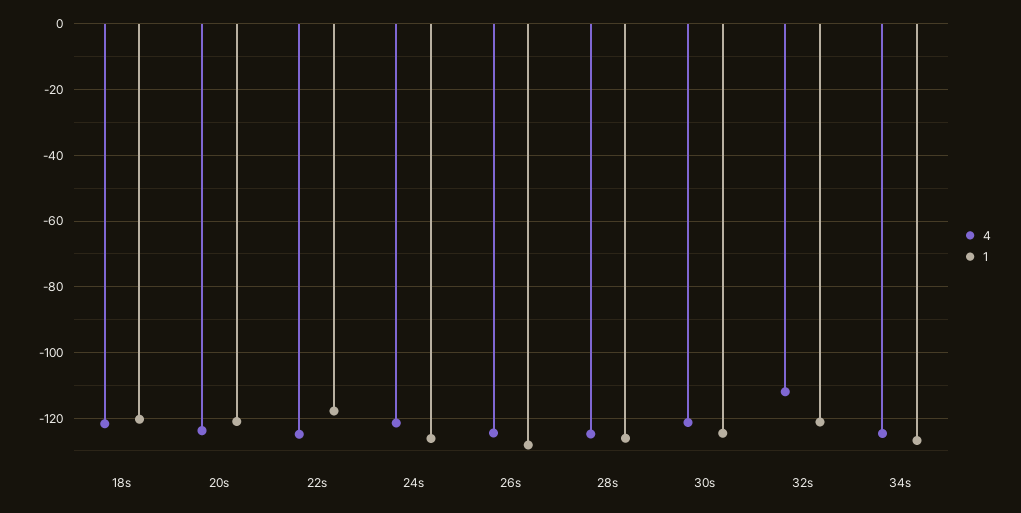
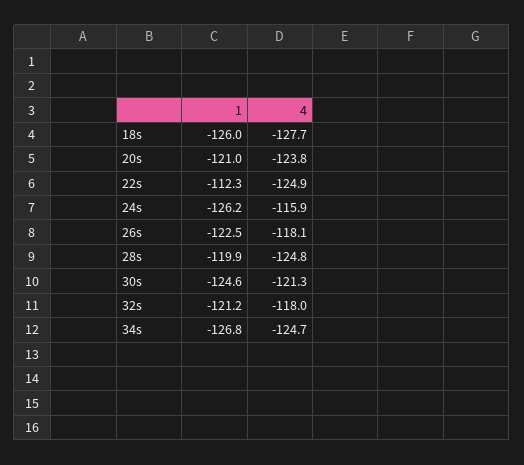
4, 18s: -122 -> -127.7
1, 18s: -120 -> -126
1, 22s: -118 -> -112.3
4, 24s: -122 -> -115.9
4, 26s: -124 -> -118.1
1, 26s: -128 -> -122.5
1, 28s: -126 -> -119.9
4, 32s: -112 -> -118

